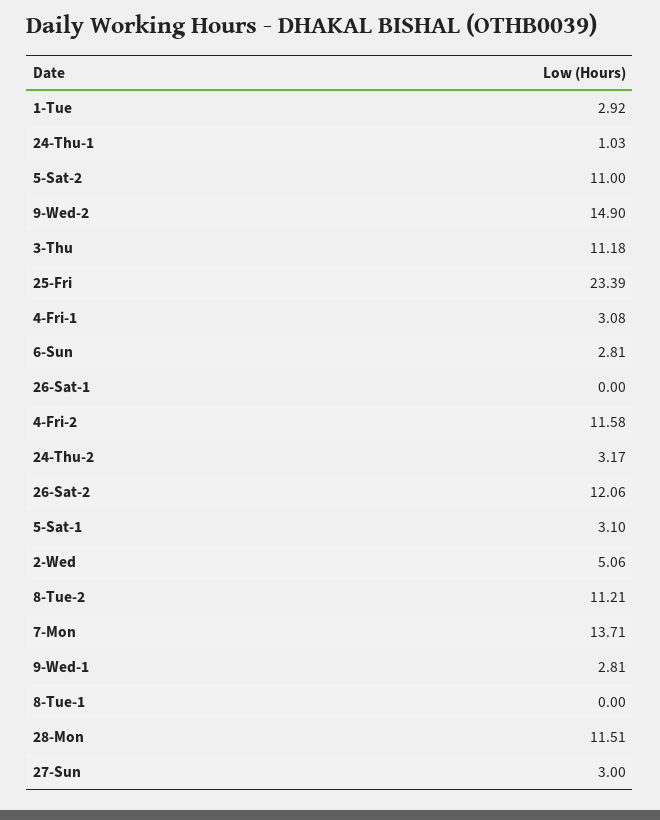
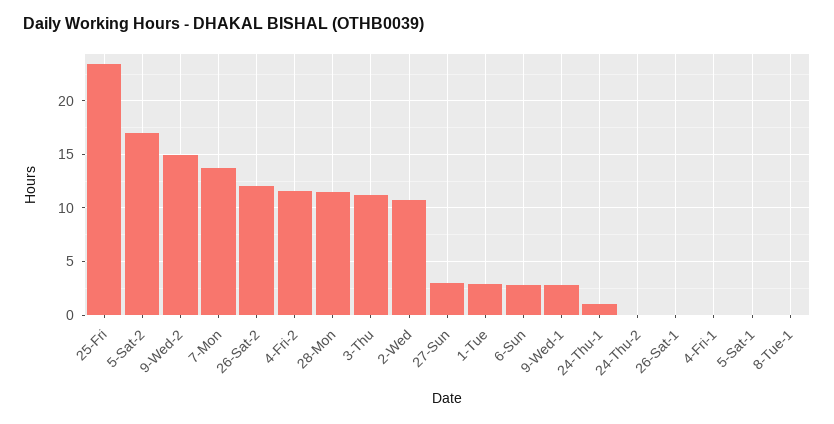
5-Sat-2: 11 -> 17
4-Fri-1: 3.08 -> 0
24-Thu-2: 3.17 -> 0
5-Sat-1: 3.1 -> 0
2-Wed: 5.06 -> 11
8-Tue-2: 11.21 -> none

